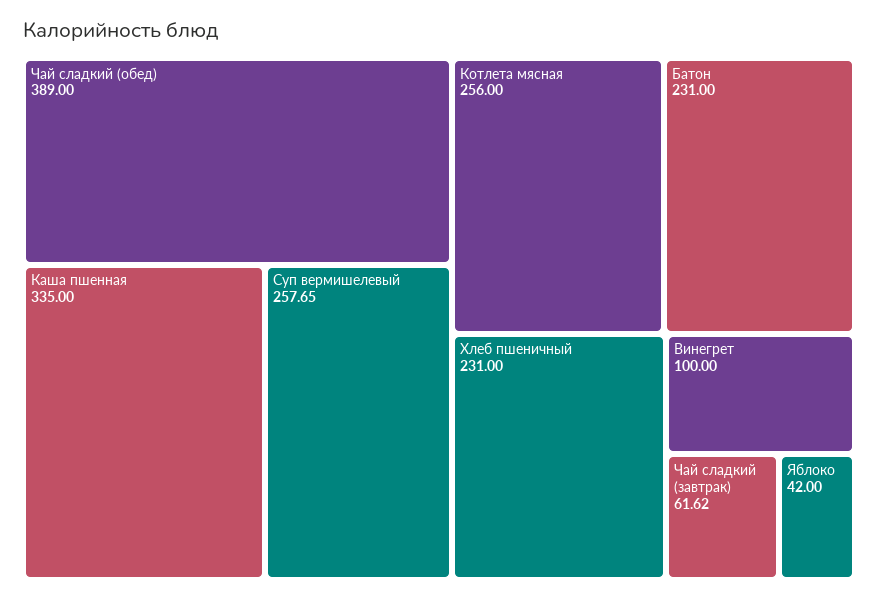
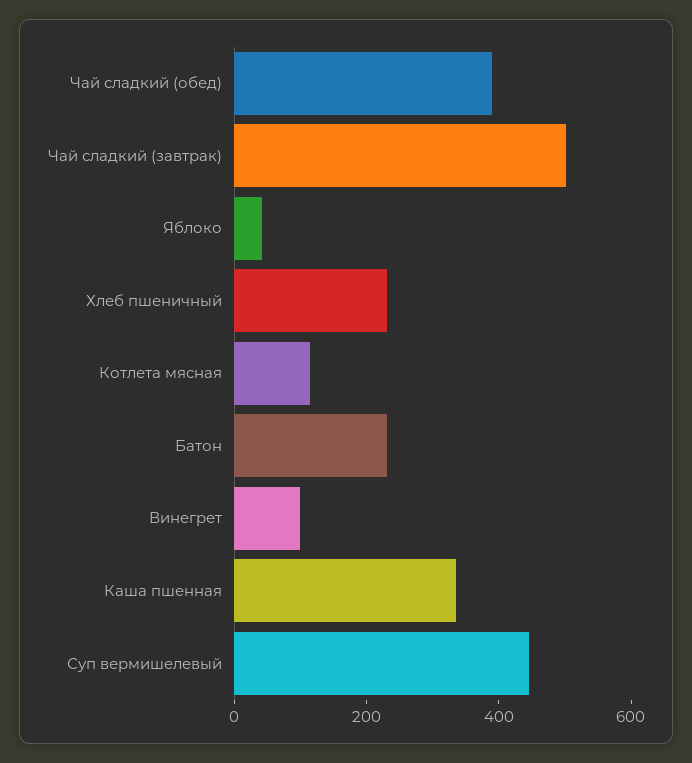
Суп вермишелевый: 257.65 -> 450
Котлета мясная: 256 -> 100
Чай сладкий (завтрак): 61.62 -> 500

